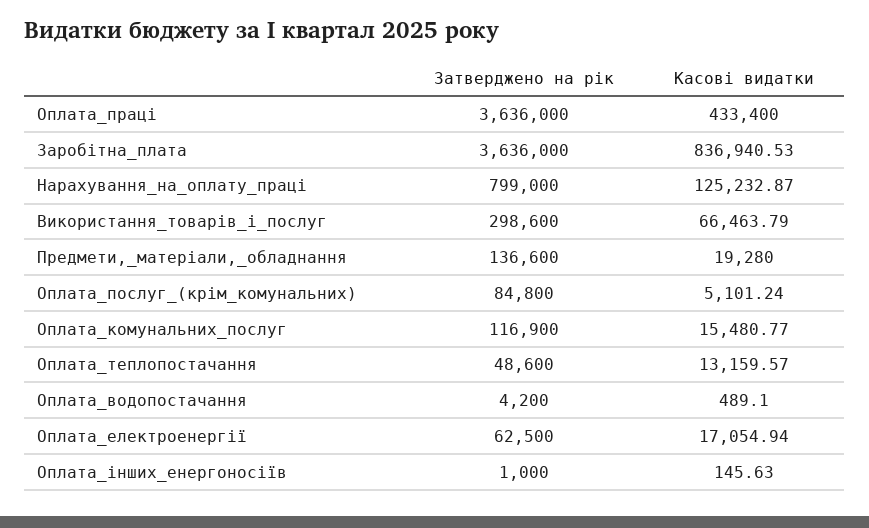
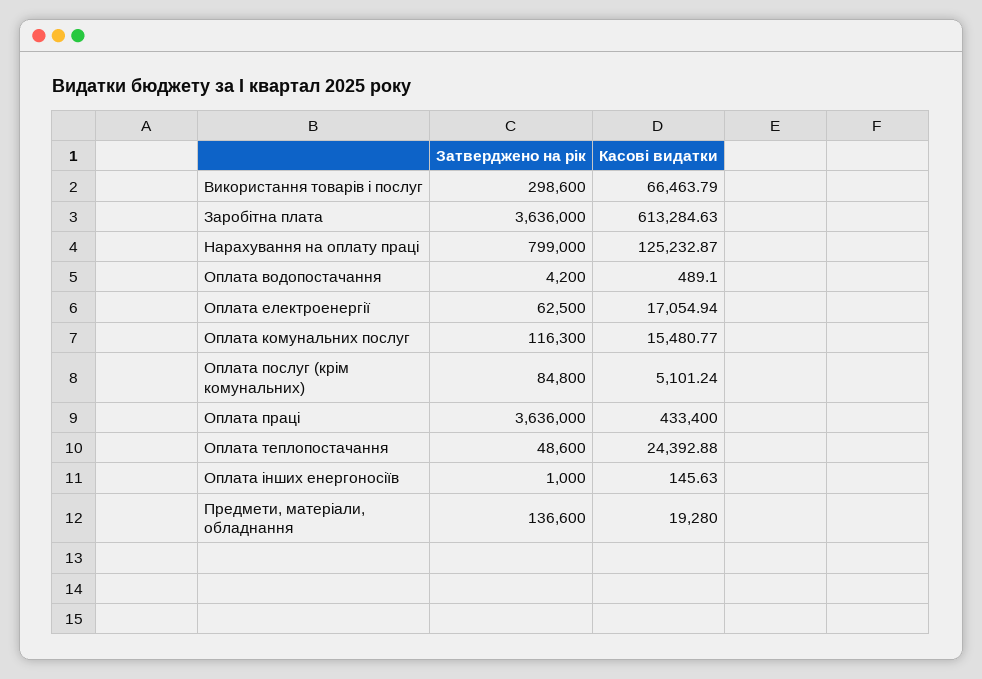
Касові видатки, Заробітна_плата: 836940.53 -> 613284.63
Затверджено на рік, Оплата_комунальних_послуг: 116900 -> 116300
Касові видатки, Оплата_теплопостачання: 13159.57 -> 24392.88

